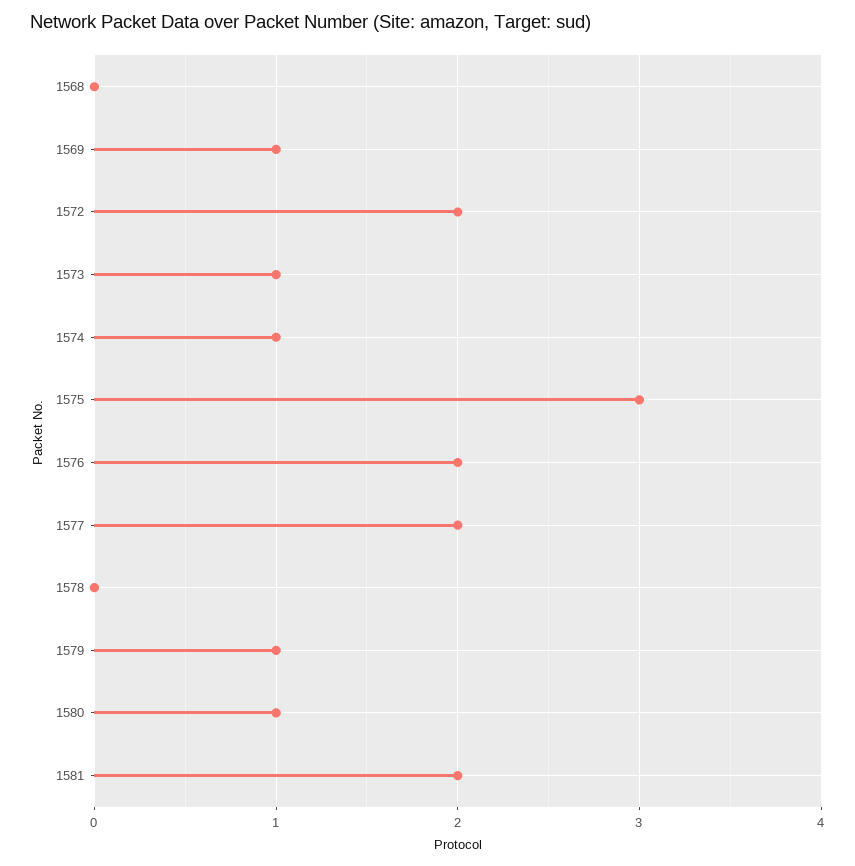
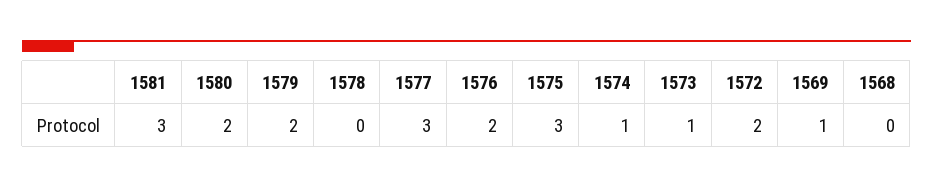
1577: 2 -> 3
1579: 1 -> 2
1580: 1 -> 2
1581: 2 -> 3

